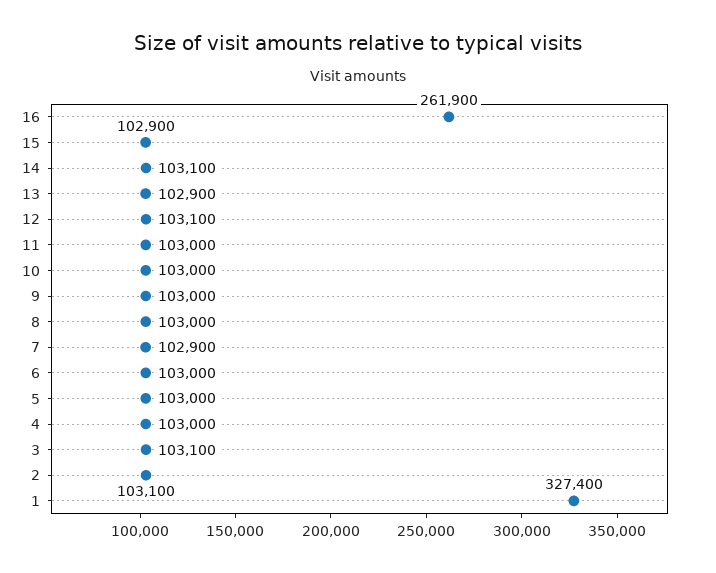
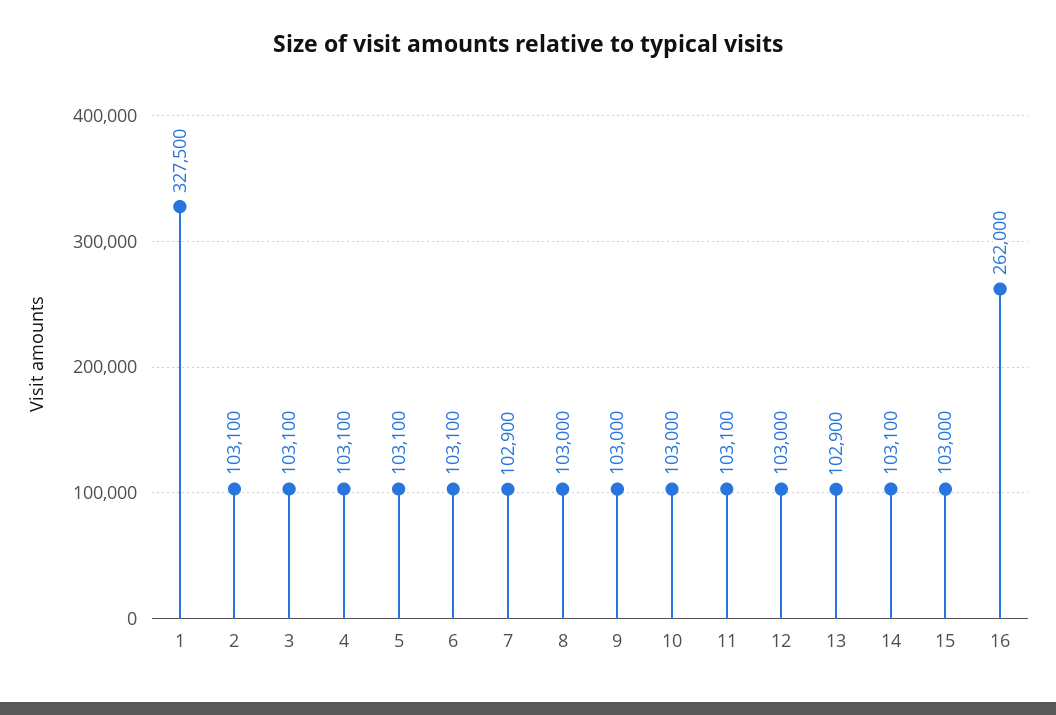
16: 261900 -> 262000
15: 102900 -> 103000
12: 103100 -> 103000
11: 103000 -> 103100
6: 103000 -> 103100
5: 103000 -> 103100
4: 103000 -> 103100
1: 327400 -> 327500

